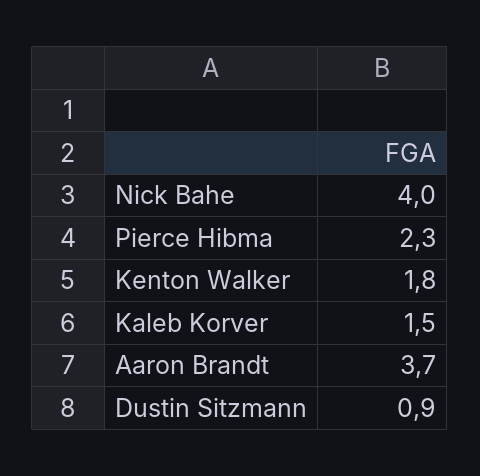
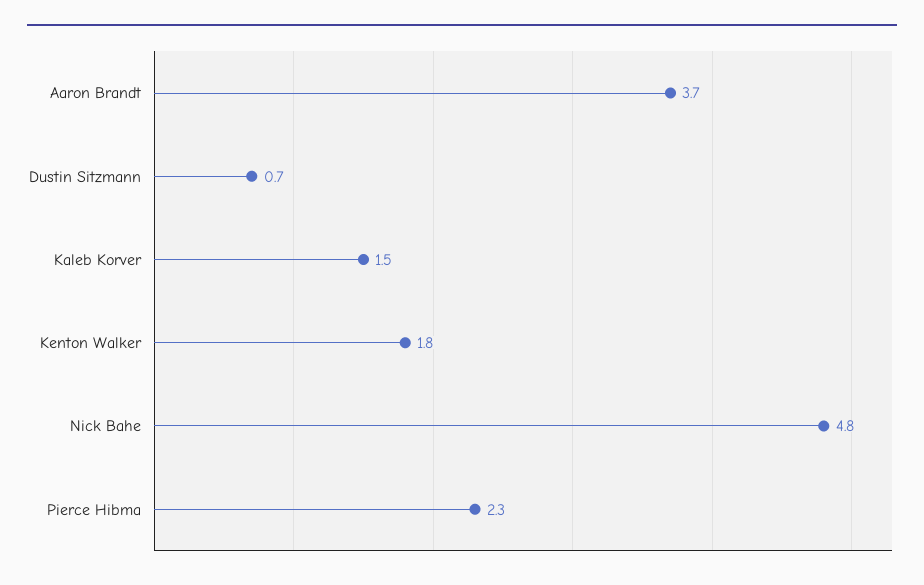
Nick Bahe: 4 -> 4.8
Dustin Sitzmann: 0.9 -> 0.7

